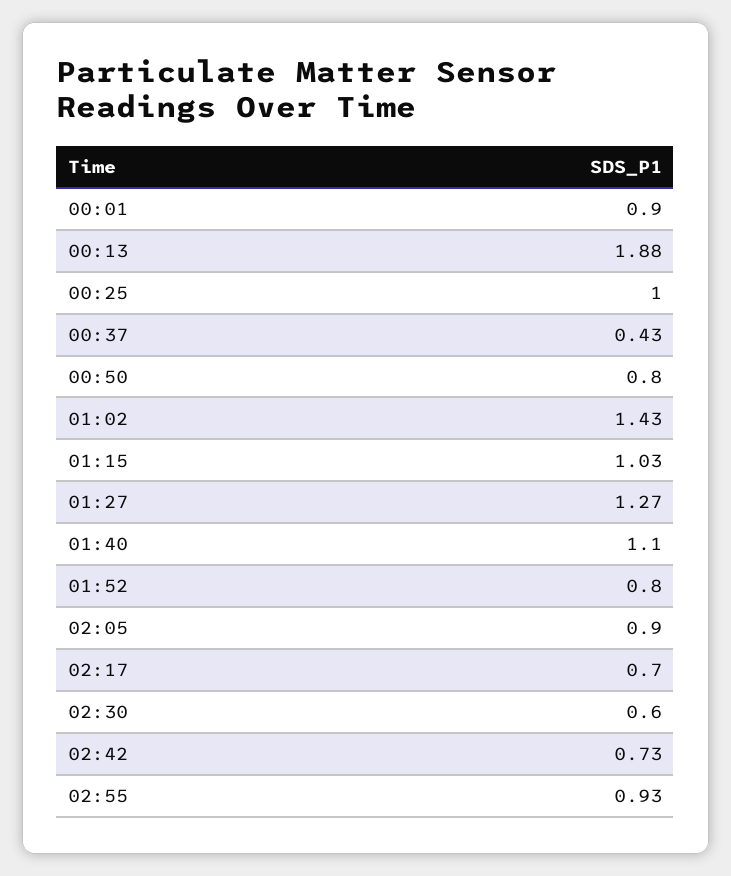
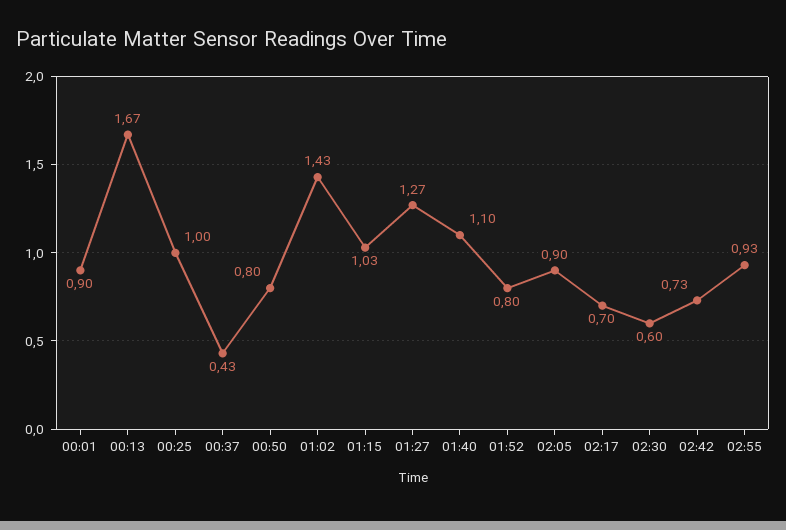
00:13: 1.88 -> 1.67

